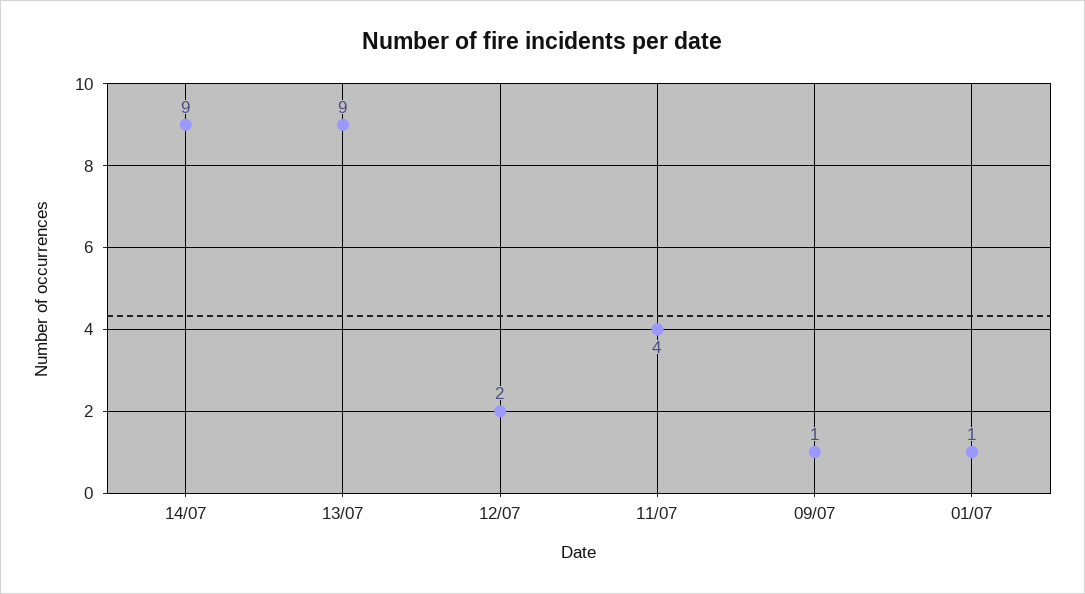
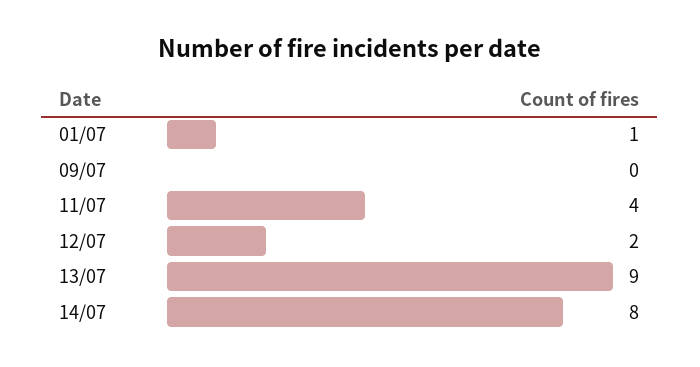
14/07: 9 -> 8
09/07: 1 -> 0

